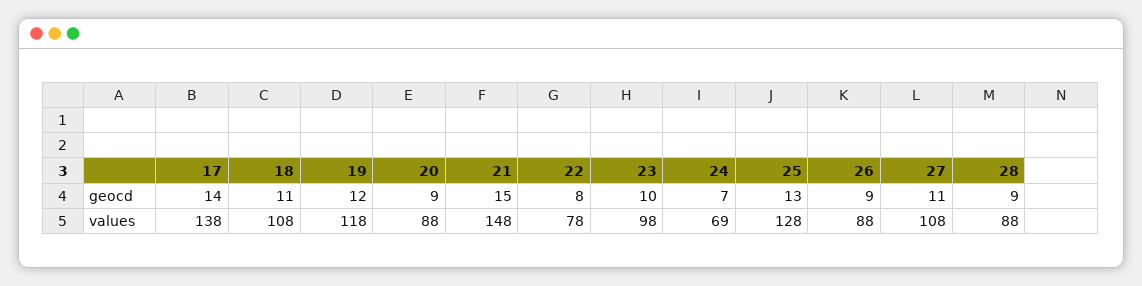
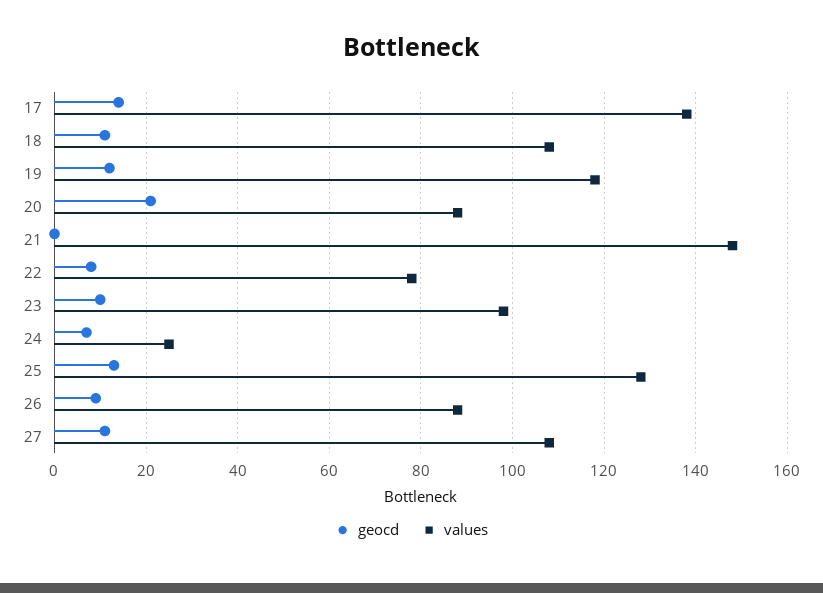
geocd, 20: 9 -> 20
geocd, 21: 15 -> 0
geocd, 28: 9 -> none
values, 24: 69 -> 25
values, 28: 88 -> none

